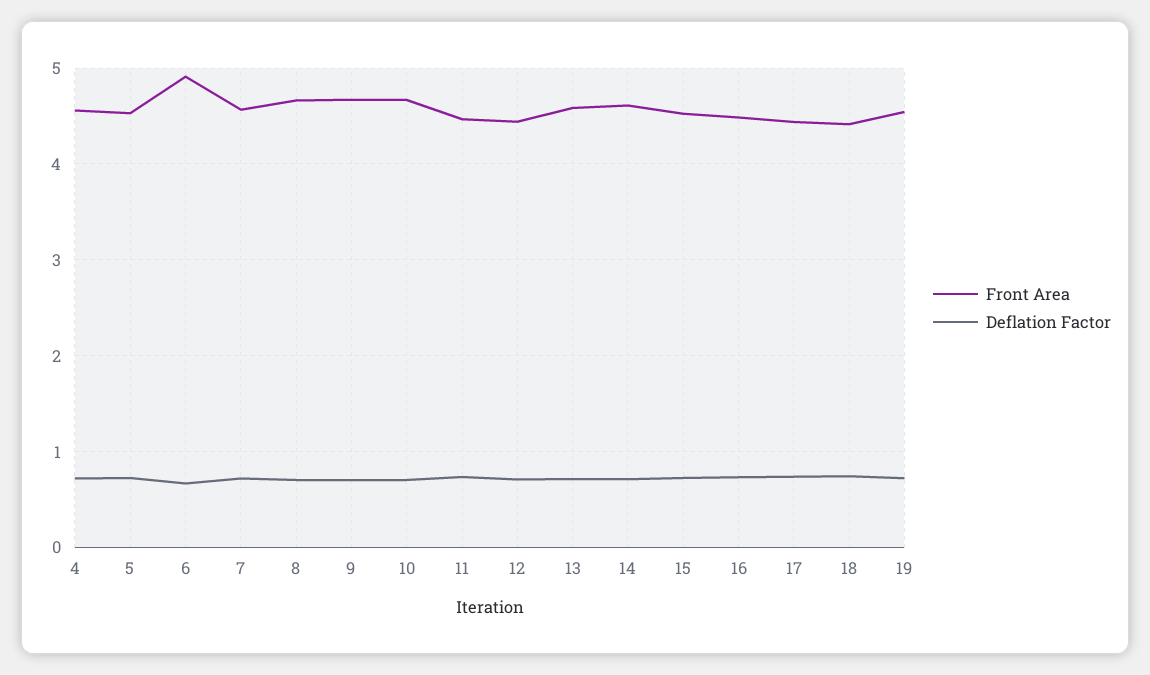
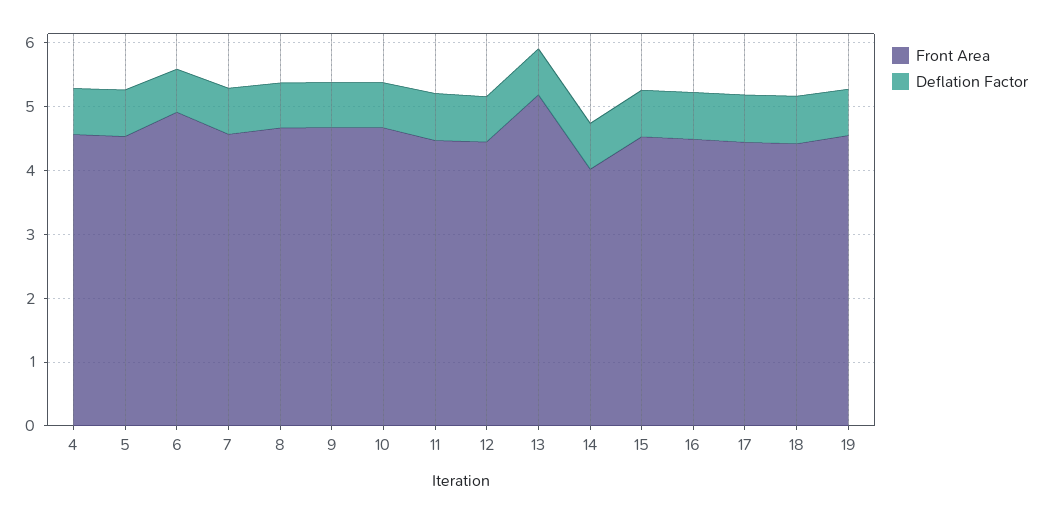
Front Area, 13: 4.6 -> 5.2
Front Area, 14: 4.6 -> 4

